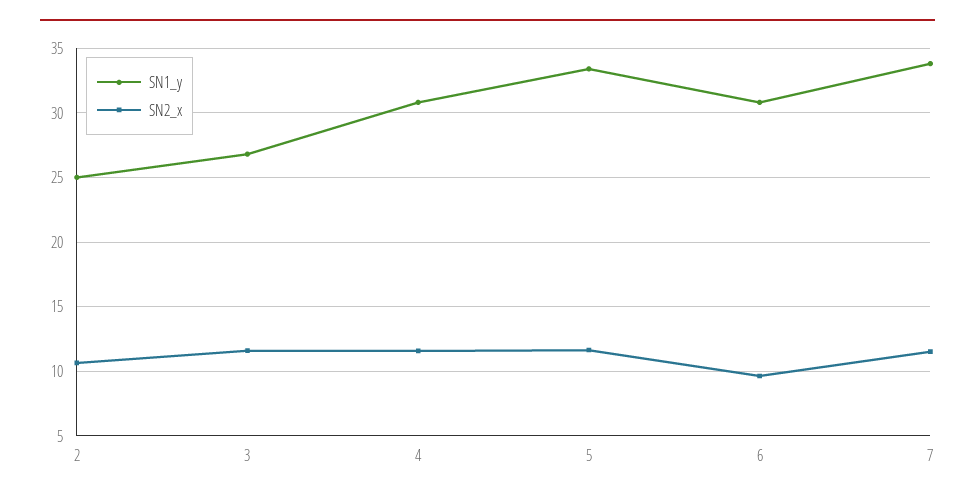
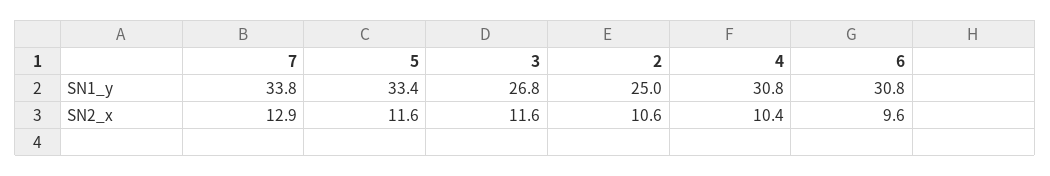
SN2_x, 4: 11.5 -> 10.4
SN2_x, 7: 11.5 -> 12.9

